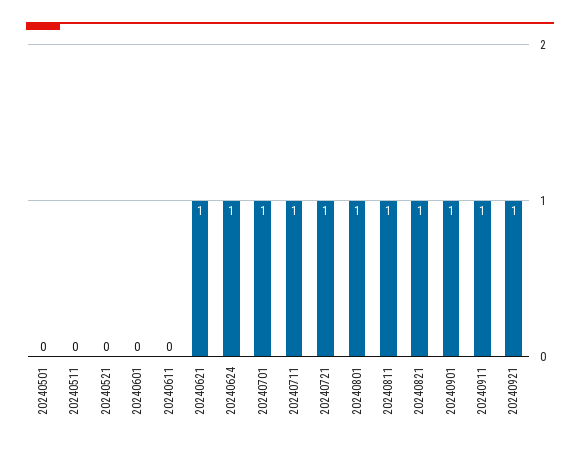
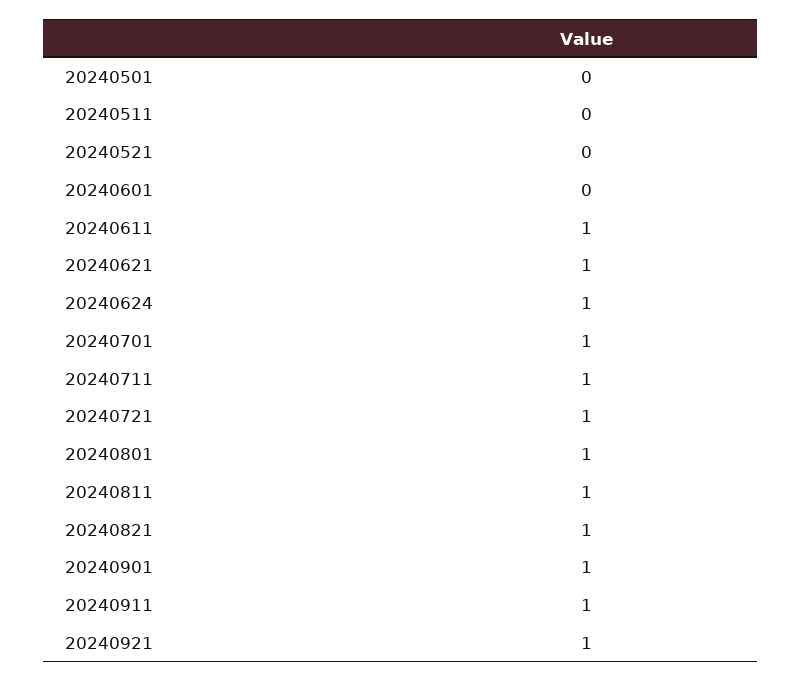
20240611: 0 -> 1

